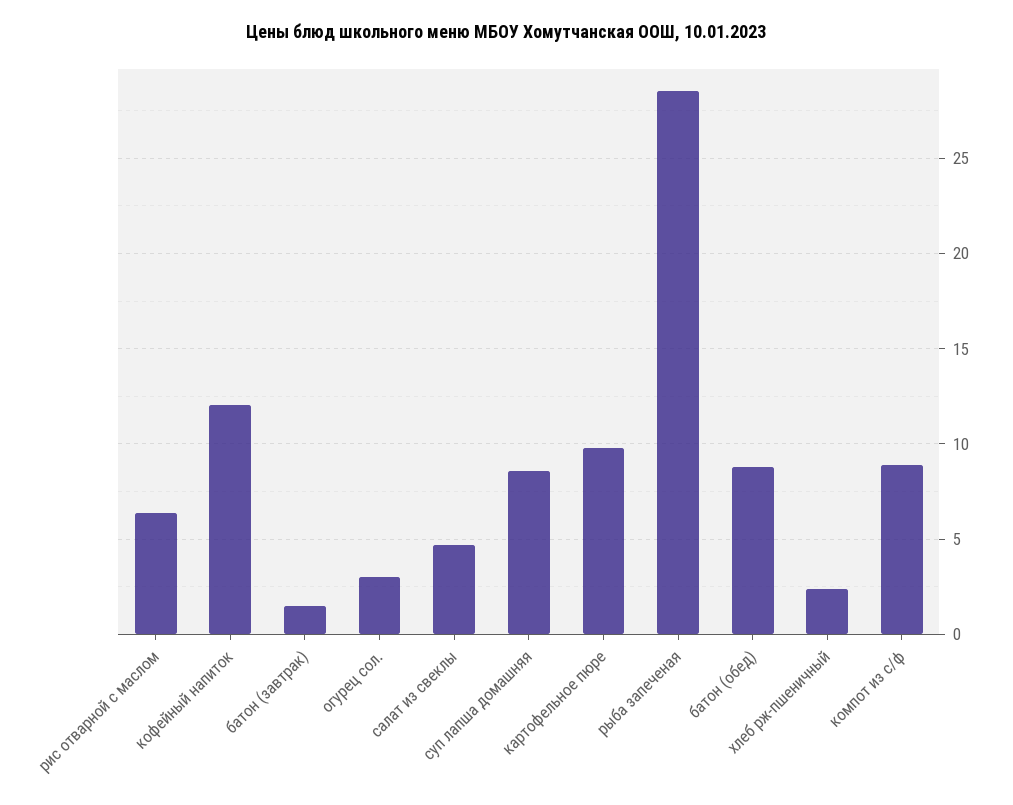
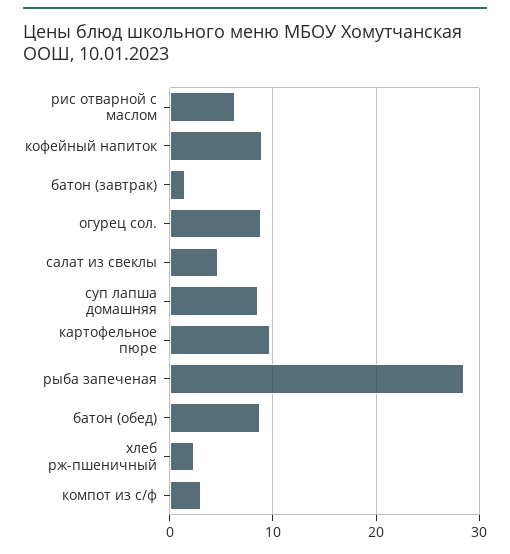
кофейный напиток: 12 -> 9
огурец сол.: 3 -> 9
компот из с/ф: 9 -> 3

